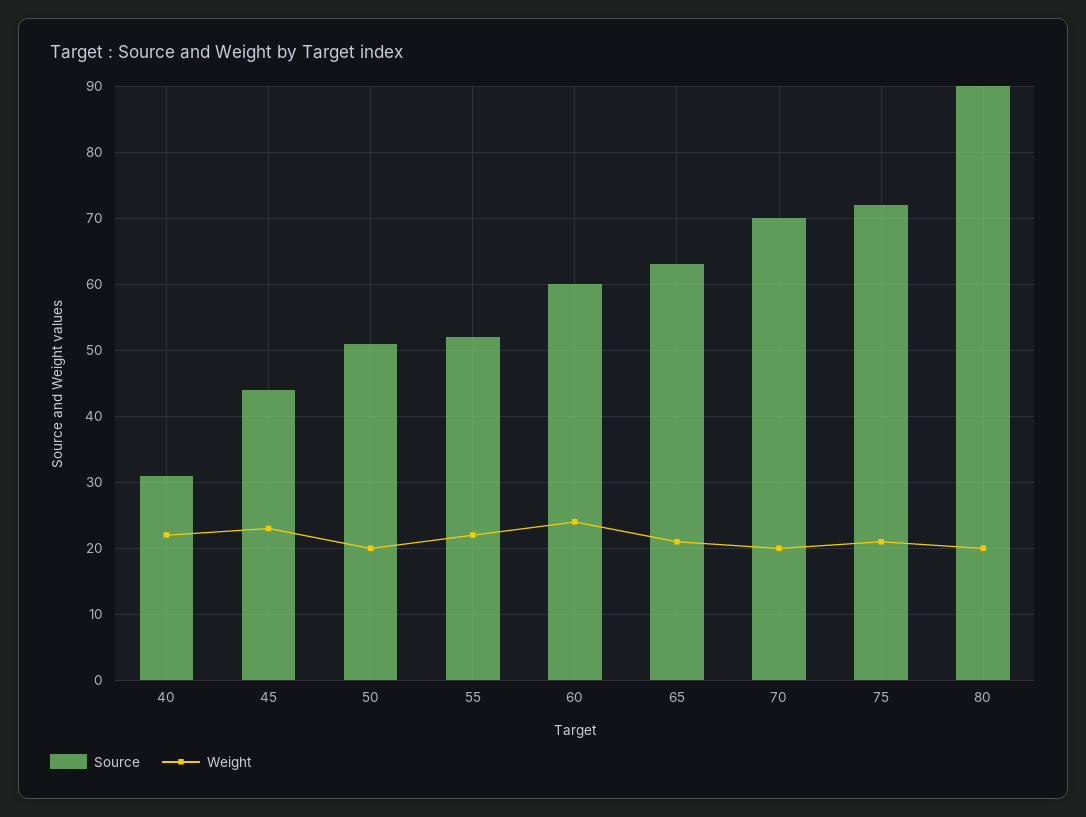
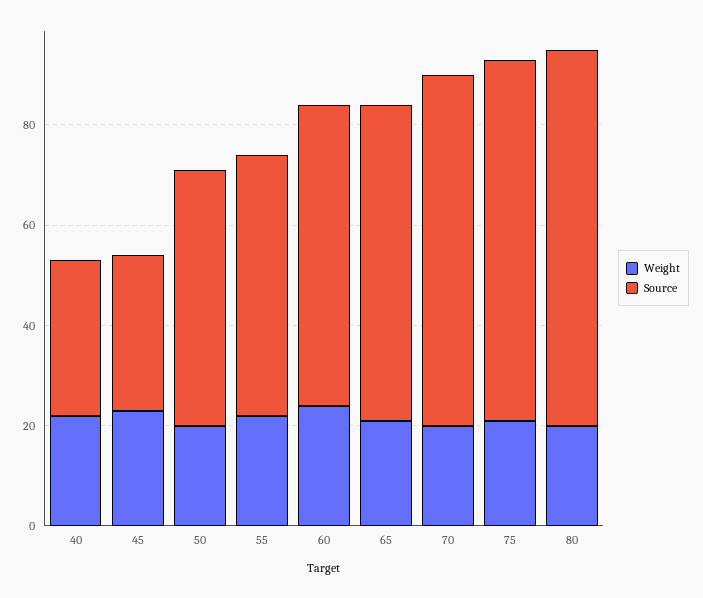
Source, 45: 44 -> 30
Source, 80: 90 -> 75

